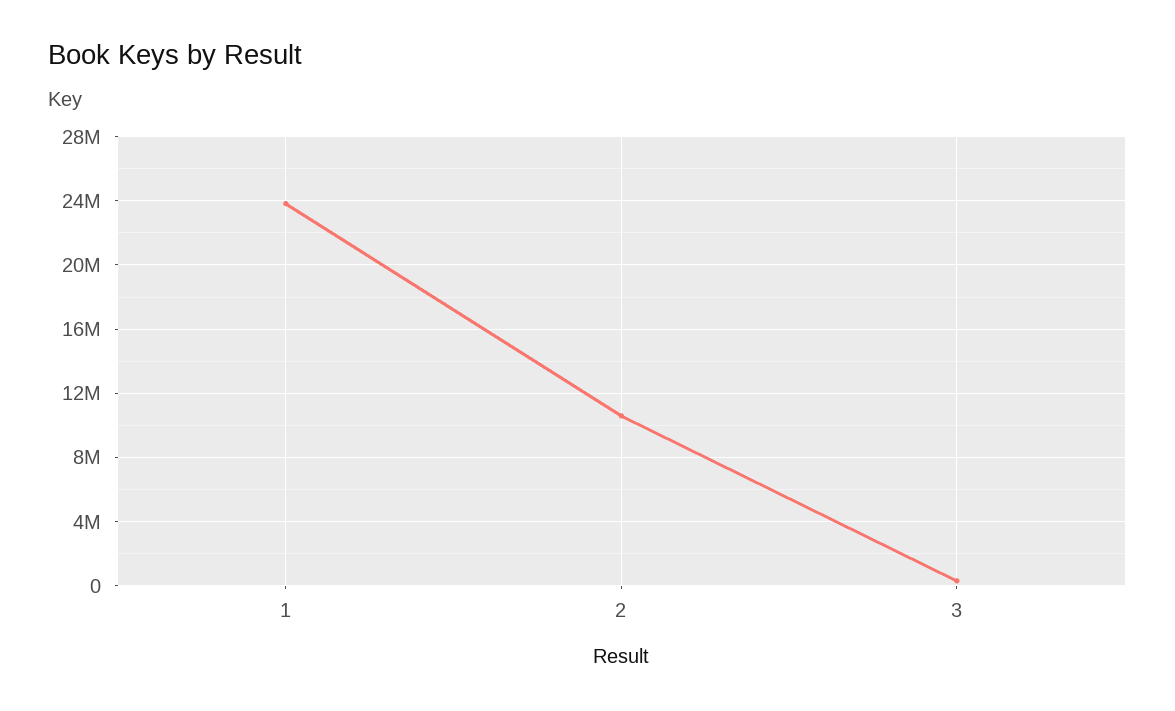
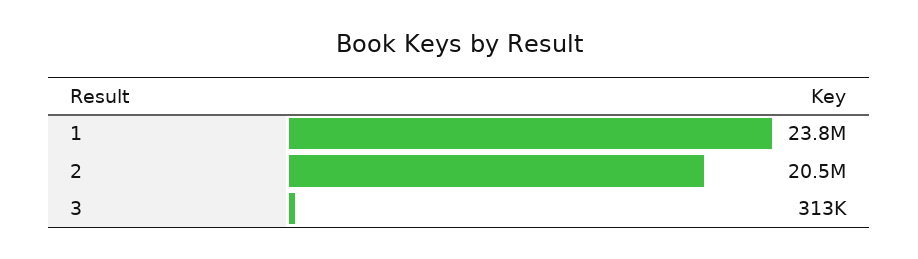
2: 10500000 -> 20500000

